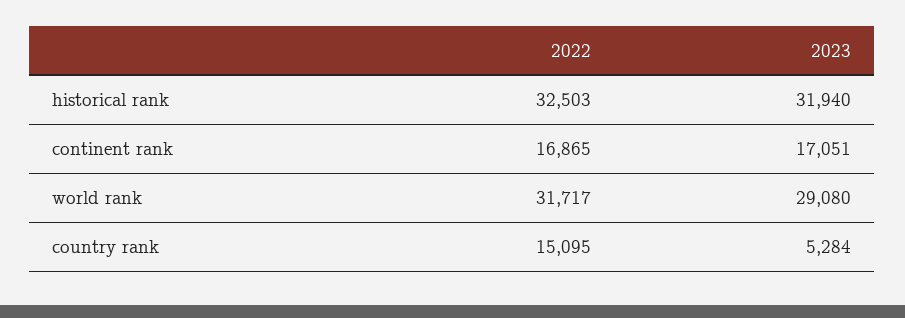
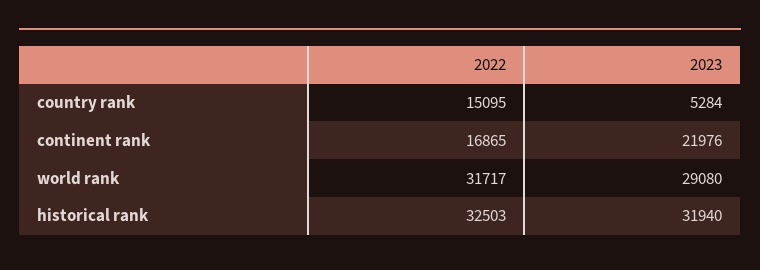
2023, continent rank: 17051 -> 21976

